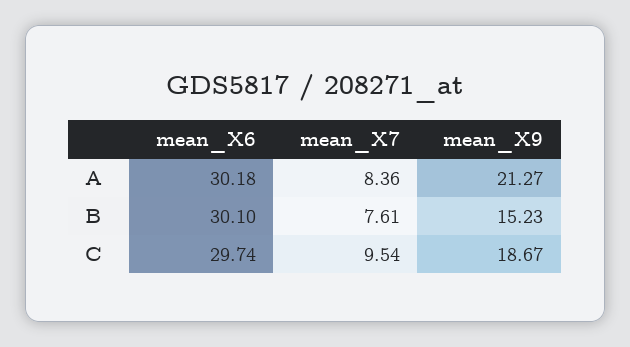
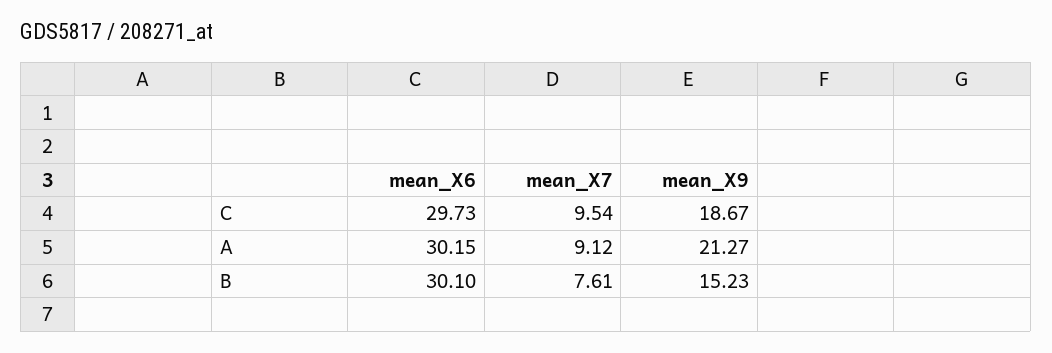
mean_X6, A: 30.18 -> 30.15
mean_X7, A: 8.36 -> 9.12
mean_X6, C: 29.74 -> 29.73

